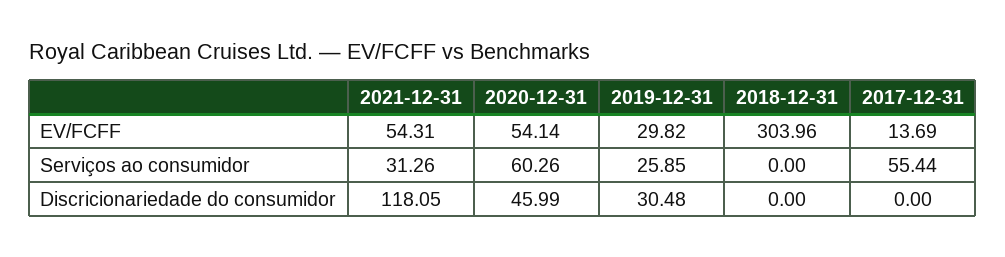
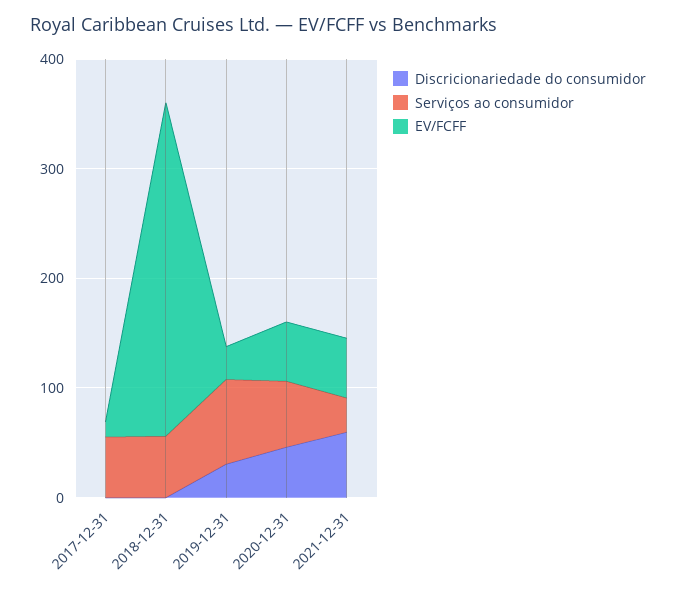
Serviços ao consumidor, 2019-12-31: 25.85 -> 80
Serviços ao consumidor, 2018-12-31: 0 -> 60
Discricionariedade do consumidor, 2021-12-31: 118.05 -> 60

